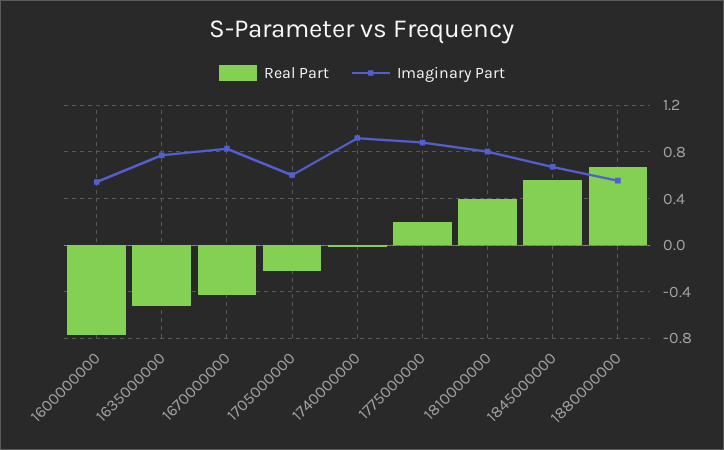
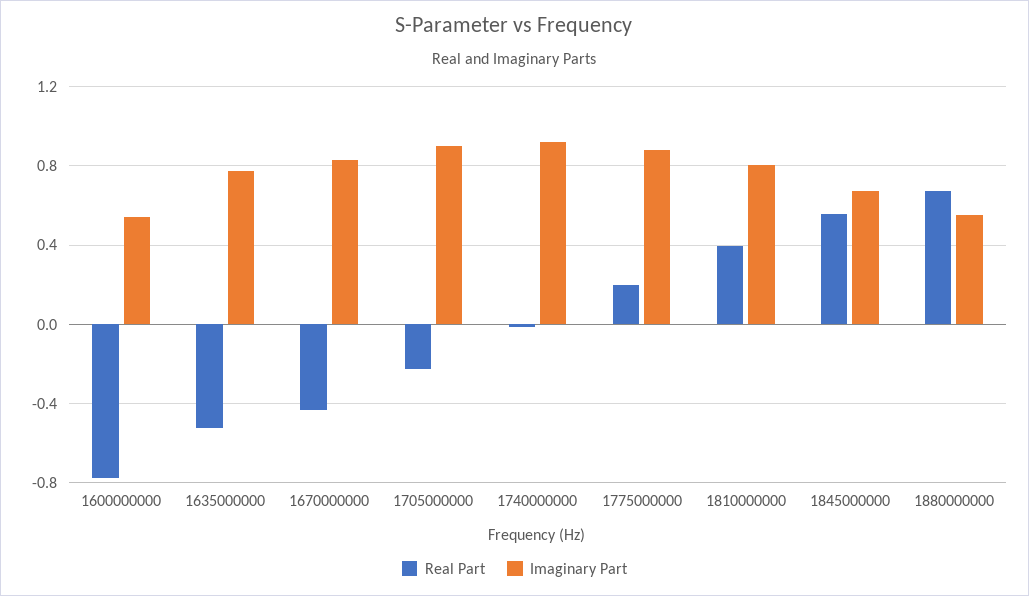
Imaginary Part, 1705000000: 0.6 -> 0.9

